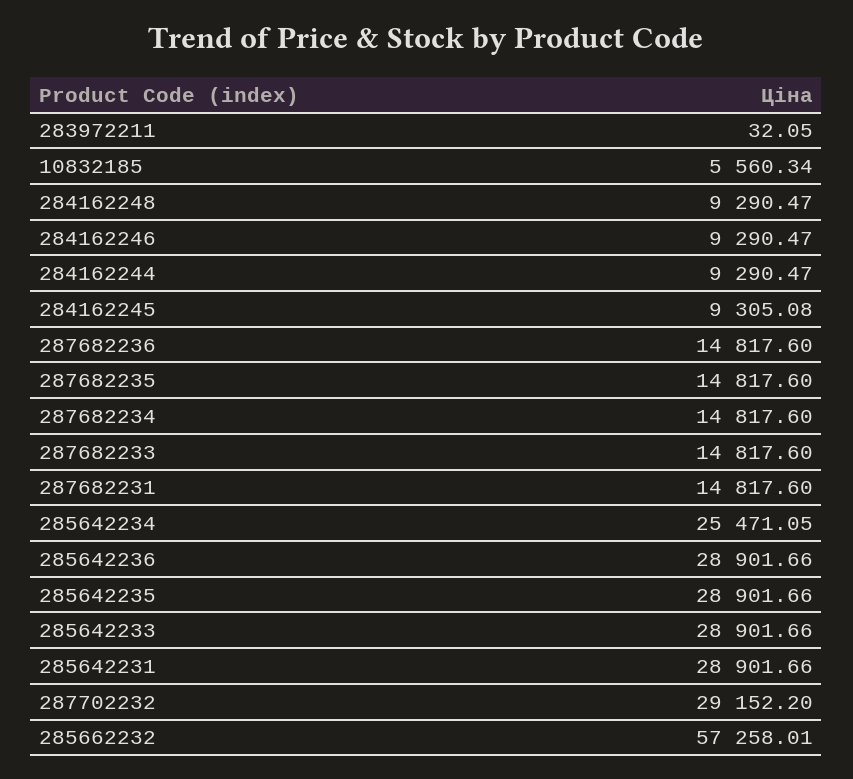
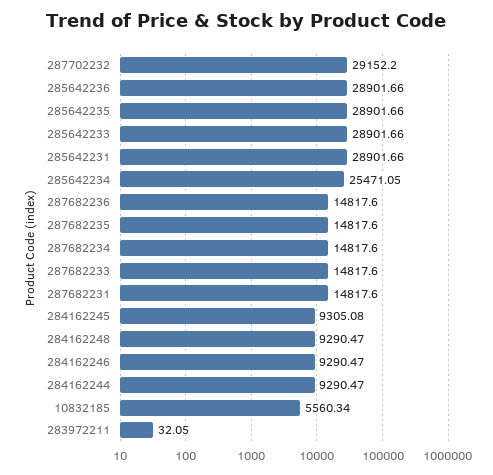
285662232: 57258.01 -> none

